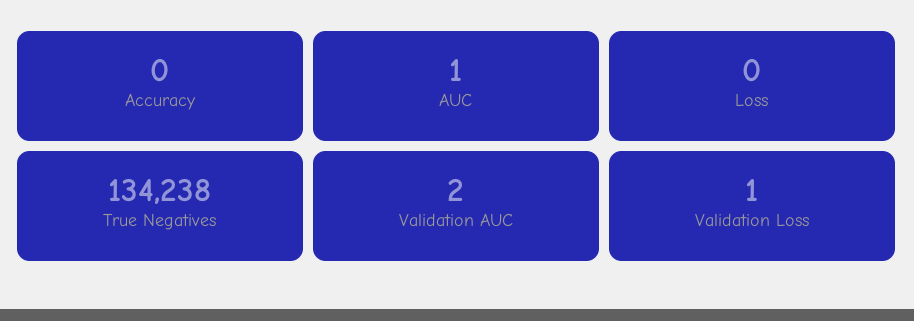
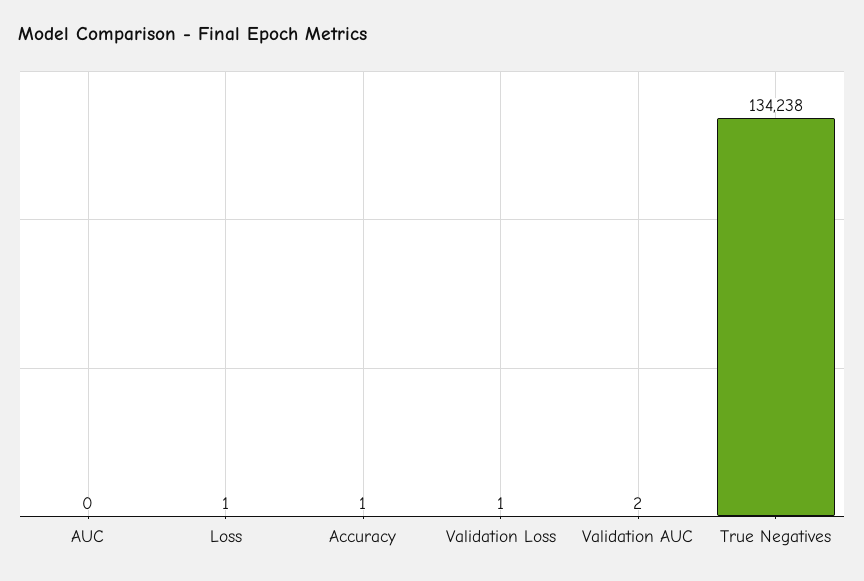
Accuracy: 0 -> 1
AUC: 1 -> 0
Loss: 0 -> 1

